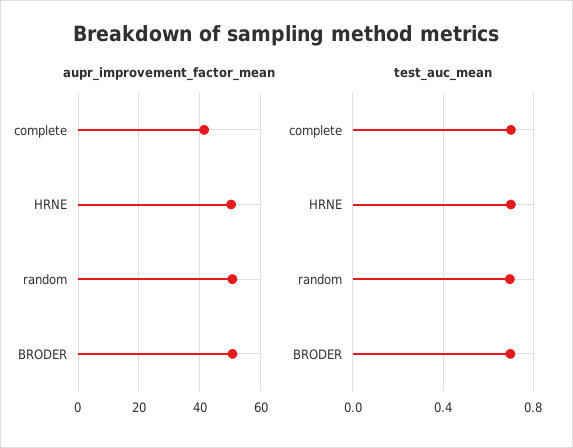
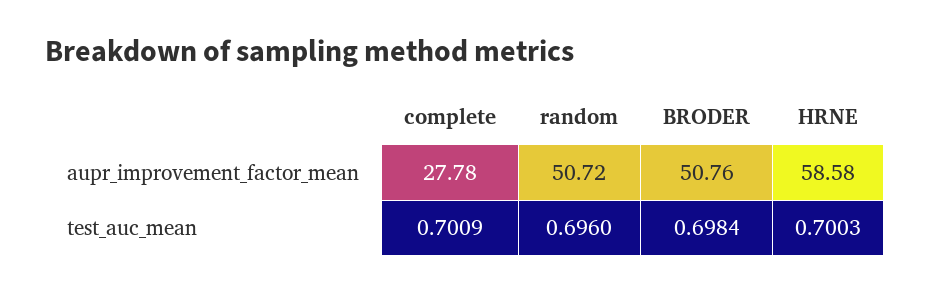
aupr_improvement_factor_mean, complete: 42 -> 27.78
aupr_improvement_factor_mean, HRNE: 50 -> 58.58

